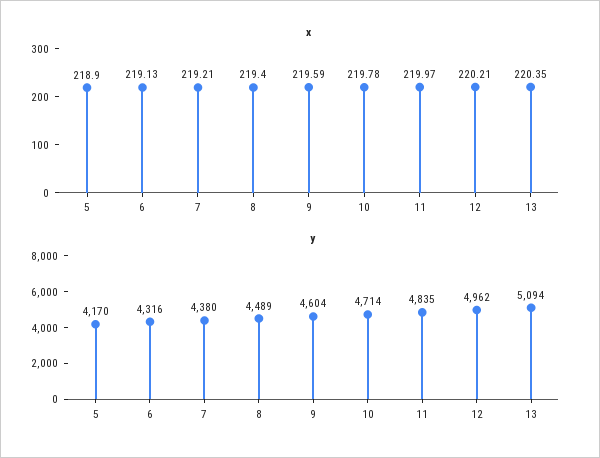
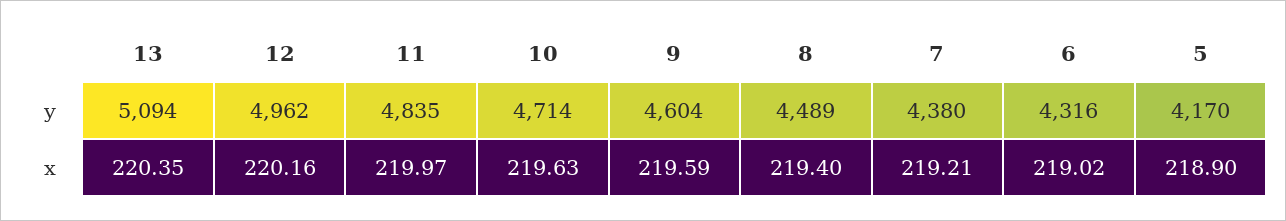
x, 6: 219.13 -> 219.02
x, 10: 219.78 -> 219.63
x, 12: 220.21 -> 220.16

